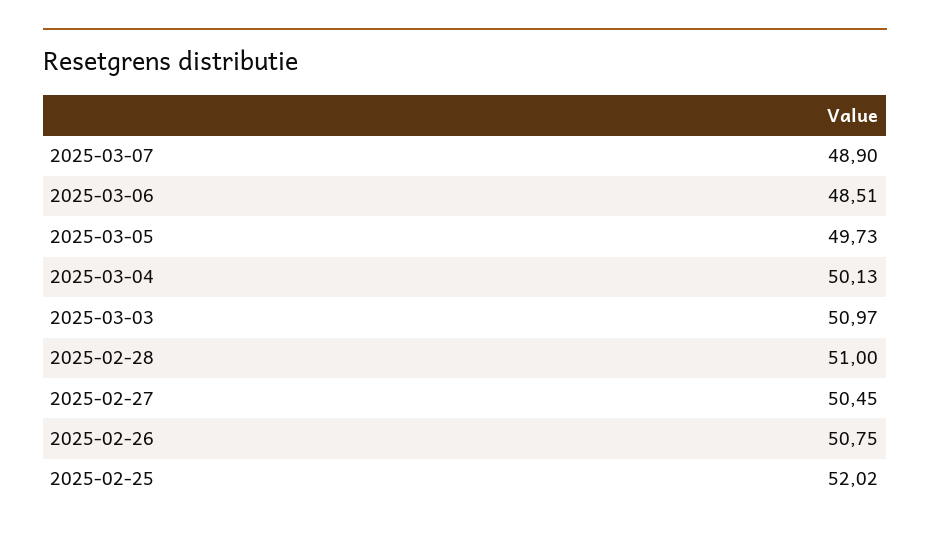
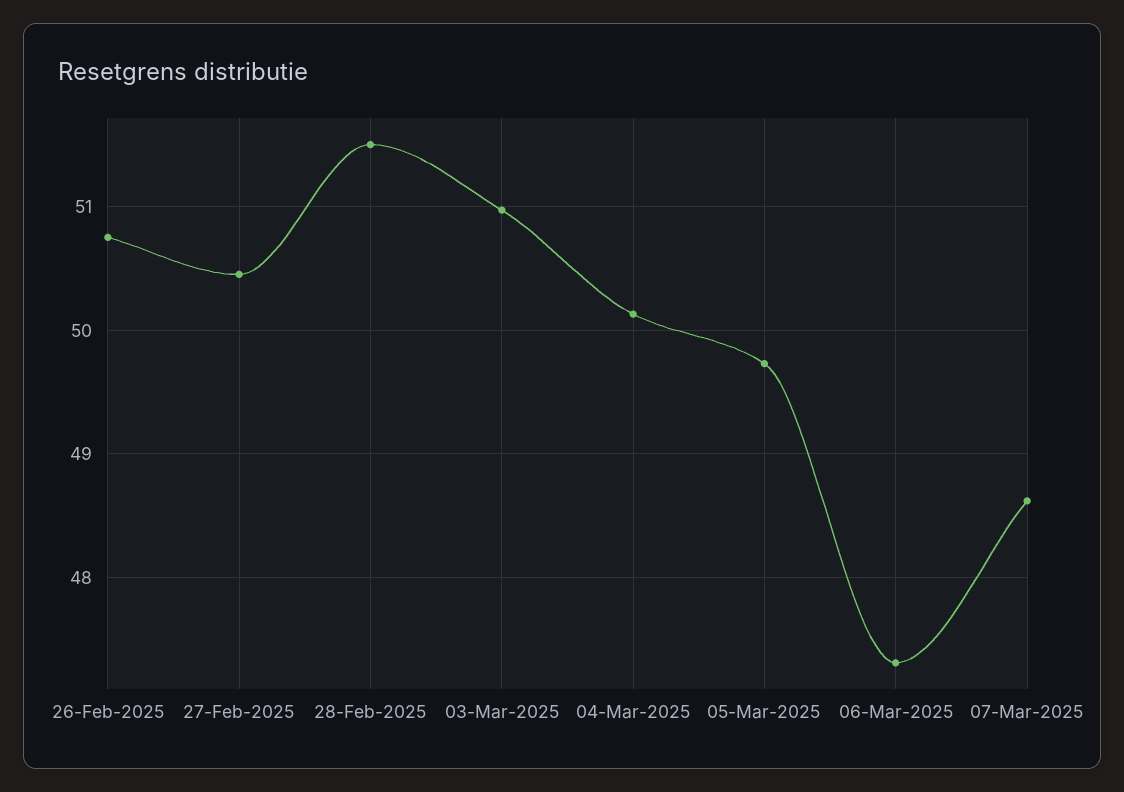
2025-03-07: 48.9 -> 48.6
2025-03-06: 48.51 -> 47.3
2025-02-28: 51 -> 51.5
2025-02-25: 52.02 -> none

